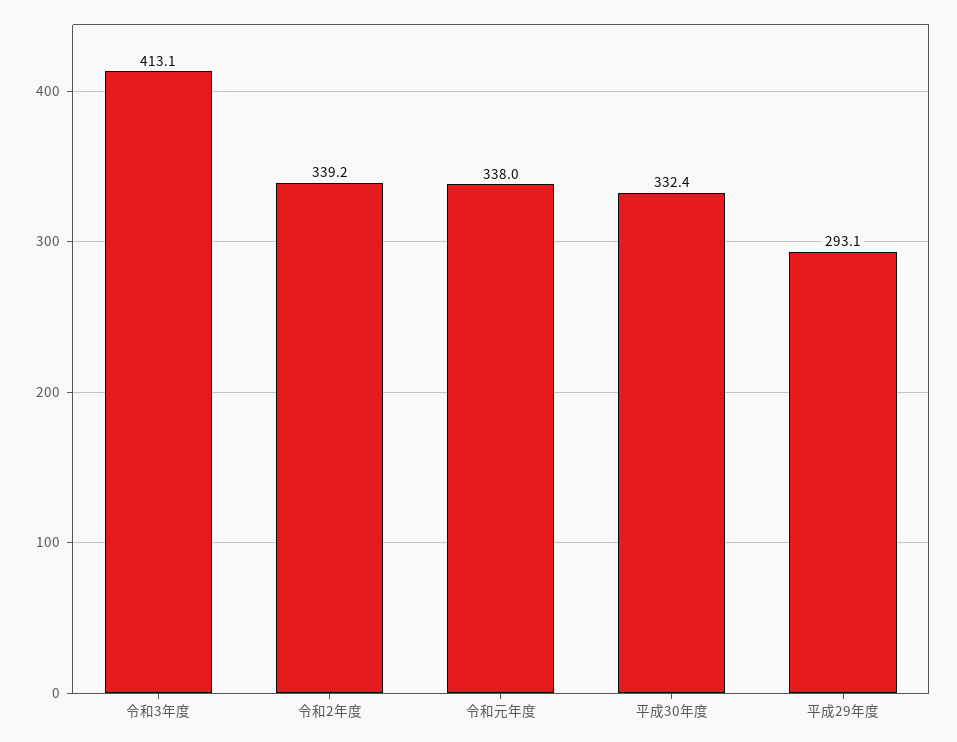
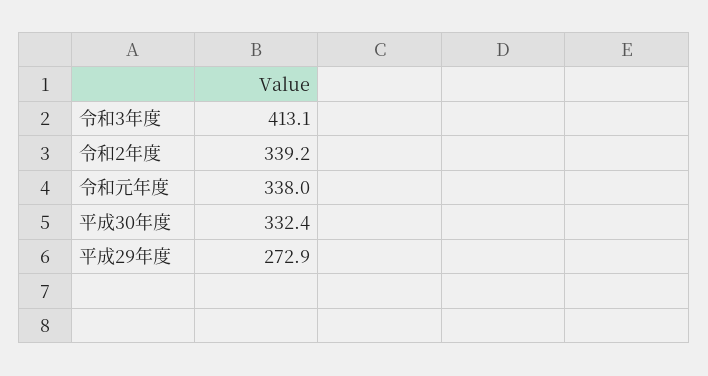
平成29年度: 293.1 -> 272.9

